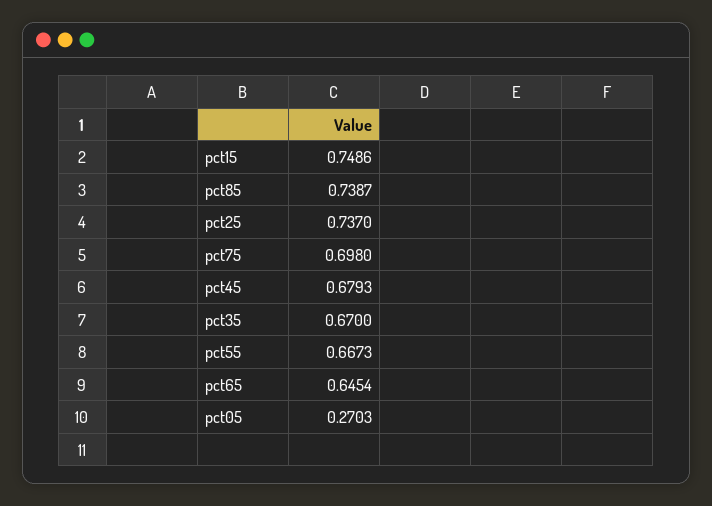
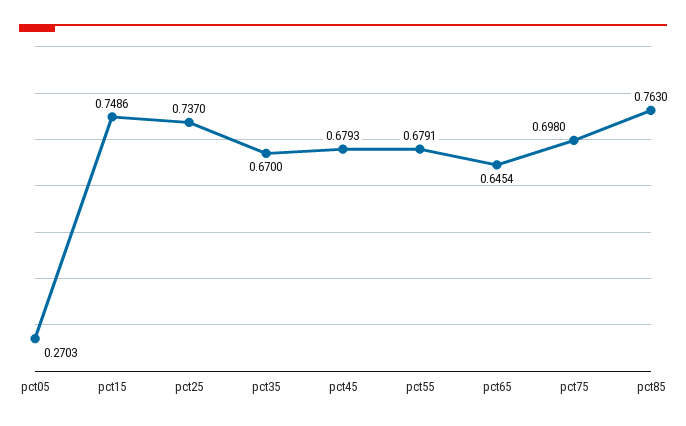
pct85: 0.7387 -> 0.763
pct55: 0.6673 -> 0.6791

